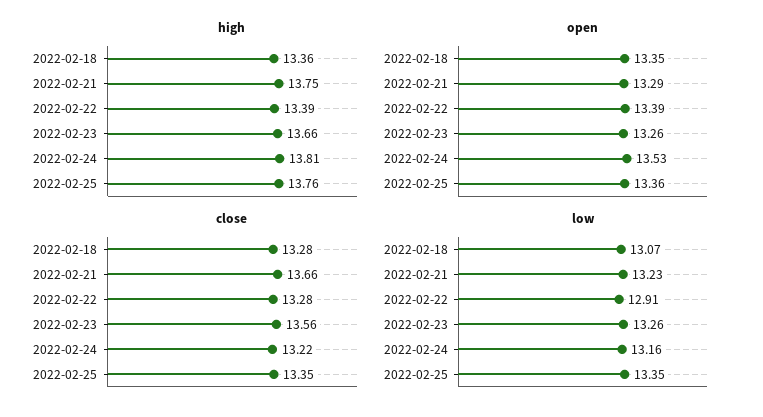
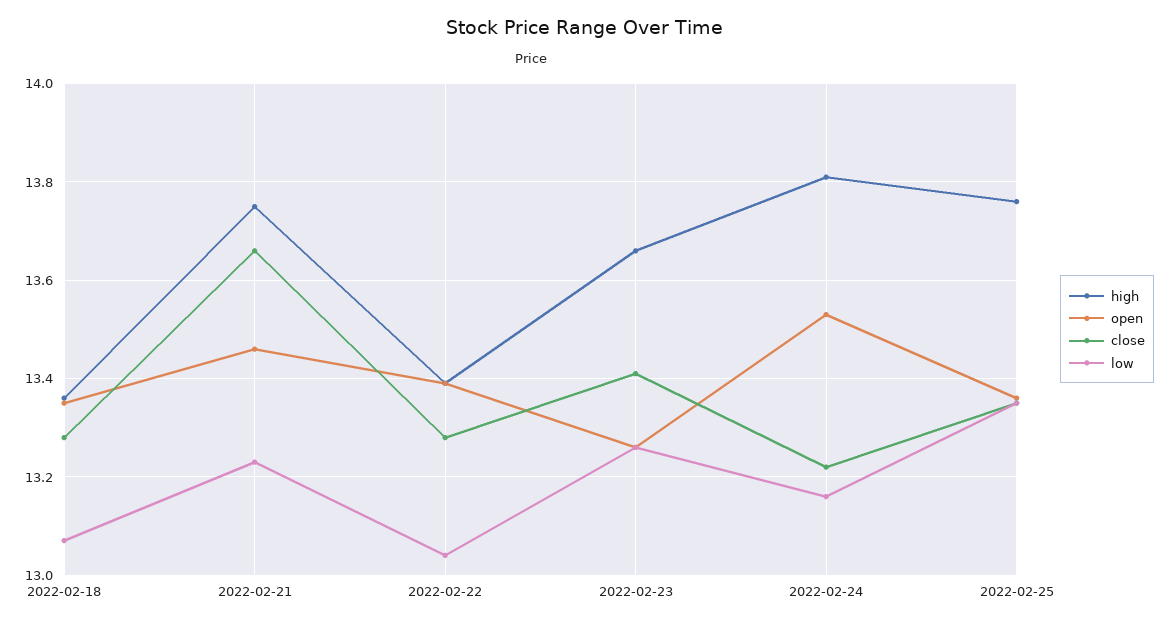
open, 2022-02-21: 13.29 -> 13.45
close, 2022-02-23: 13.56 -> 13.4
low, 2022-02-22: 12.91 -> 13.05

